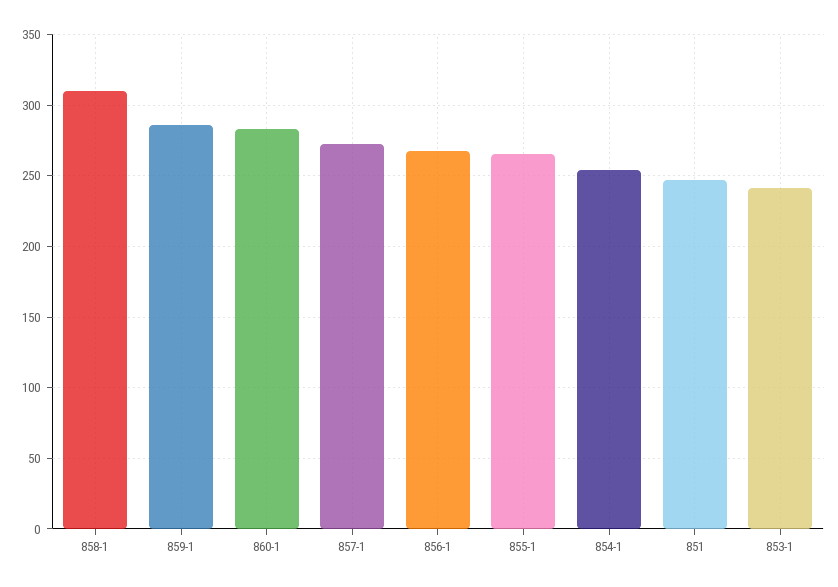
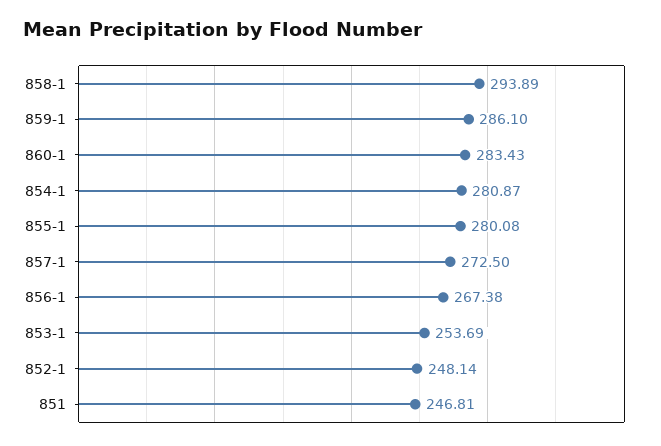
858-1: 310 -> 293.89
855-1: 265 -> 280.08
854-1: 255 -> 280.87
853-1: 240 -> 253.69
852-1: none -> 248.14

